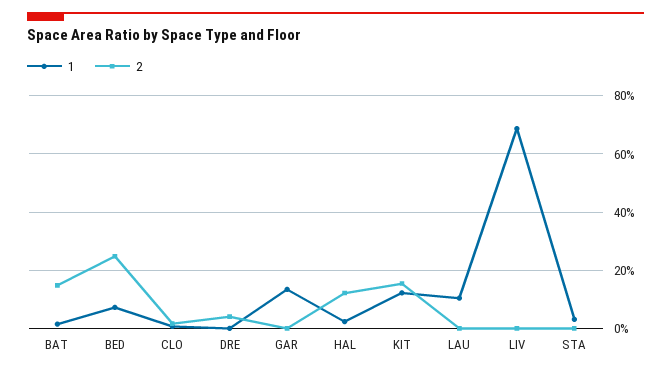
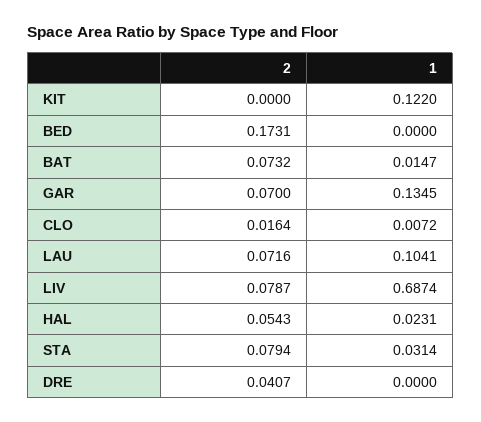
2, BAT: 0.15 -> 0.0732
1, BED: 0.075 -> 0
2, BED: 0.25 -> 0.1731
2, GAR: 0 -> 0.07
2, HAL: 0.125 -> 0.0543
2, KIT: 0.15 -> 0
2, LAU: 0 -> 0.0716
2, LIV: 0 -> 0.0787
2, STA: 0 -> 0.0794

